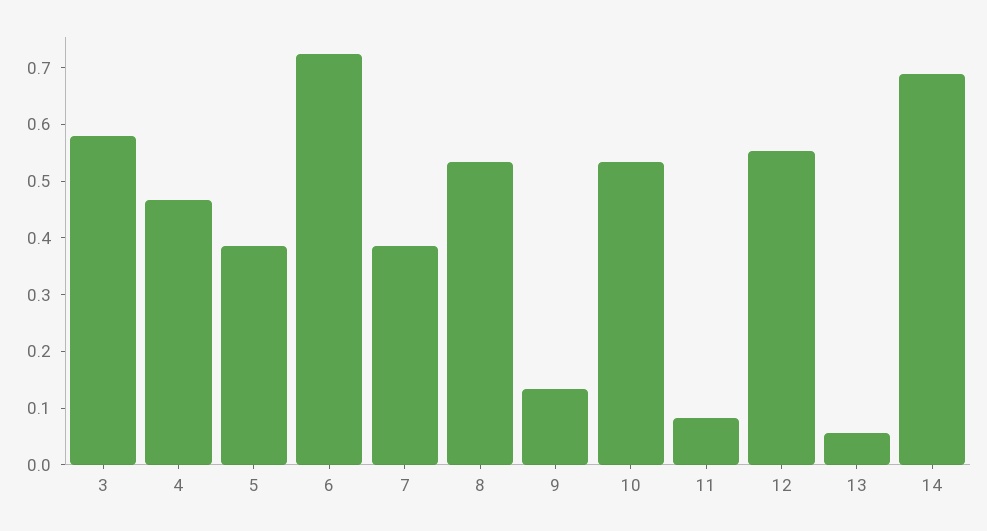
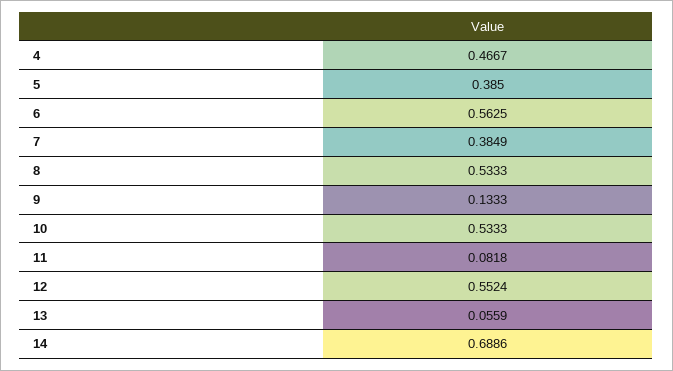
3: 0.58 -> none
6: 0.72 -> 0.5625

